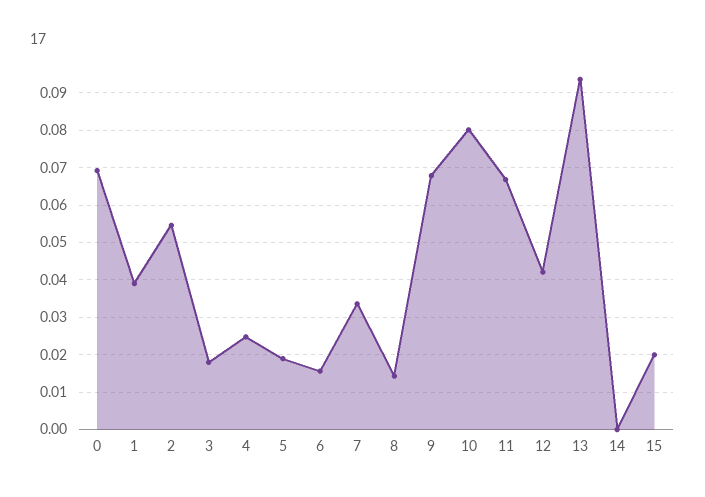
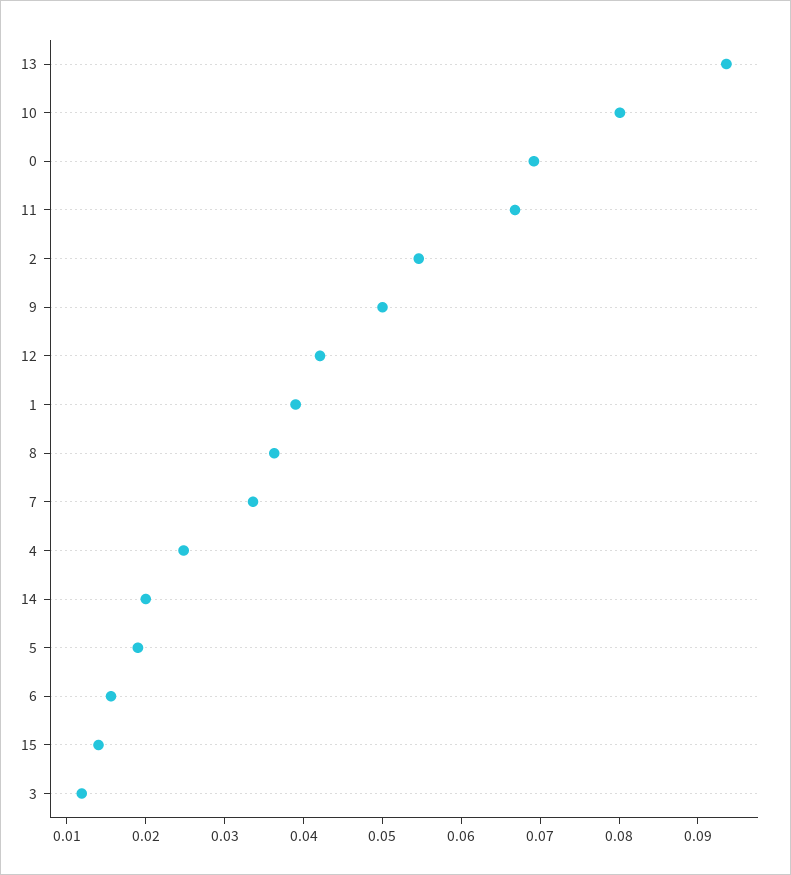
3: 0.018 -> 0.012
8: 0.014 -> 0.036
9: 0.068 -> 0.05
14: 0 -> 0.02
15: 0.02 -> 0.014

